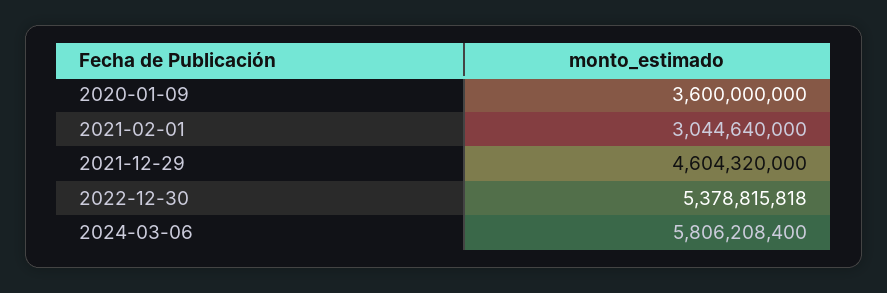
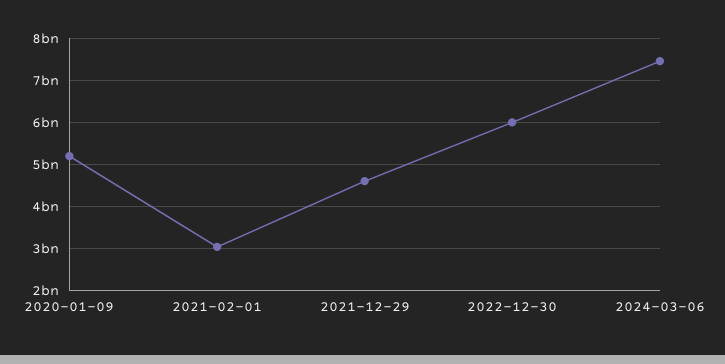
2020-01-09: 3600000000 -> 5200000000
2022-12-30: 5378815818 -> 6000000000
2024-03-06: 5806208400 -> 7400000000

